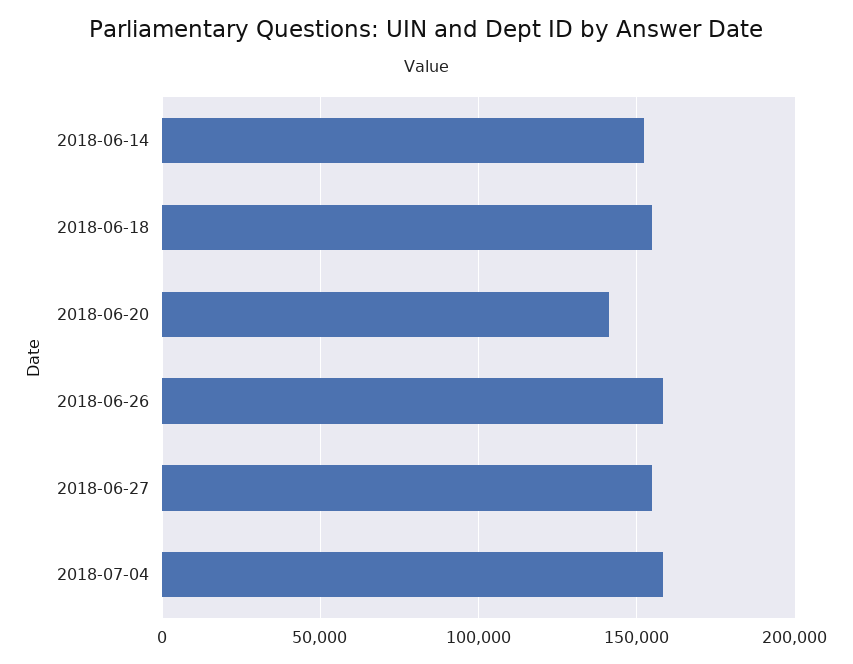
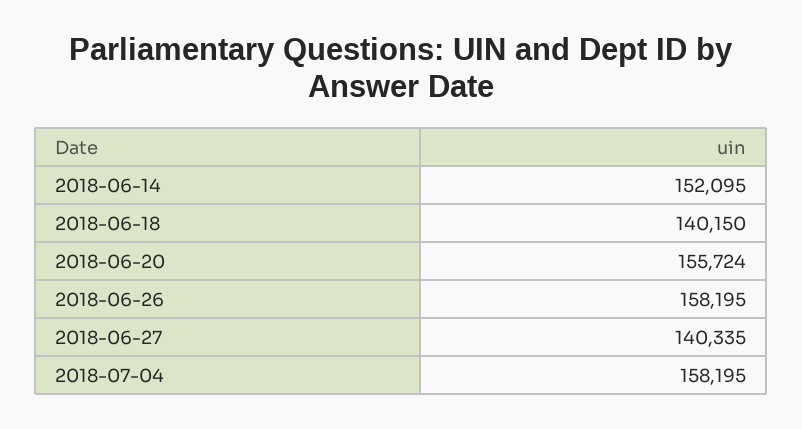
2018-06-18: 155000 -> 140150
2018-06-20: 140000 -> 155724
2018-06-27: 155000 -> 140335

